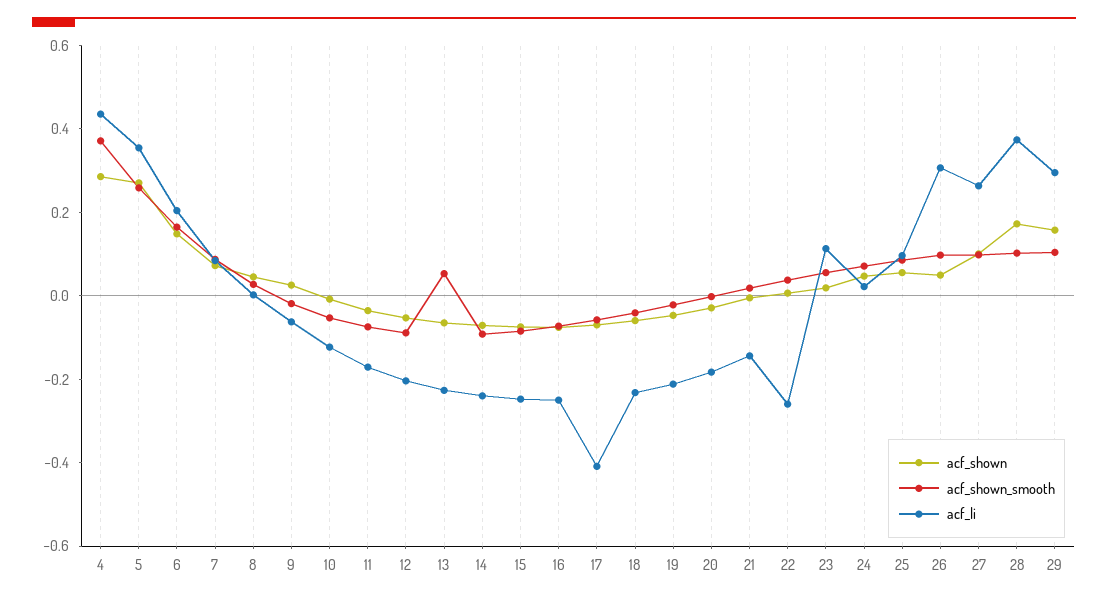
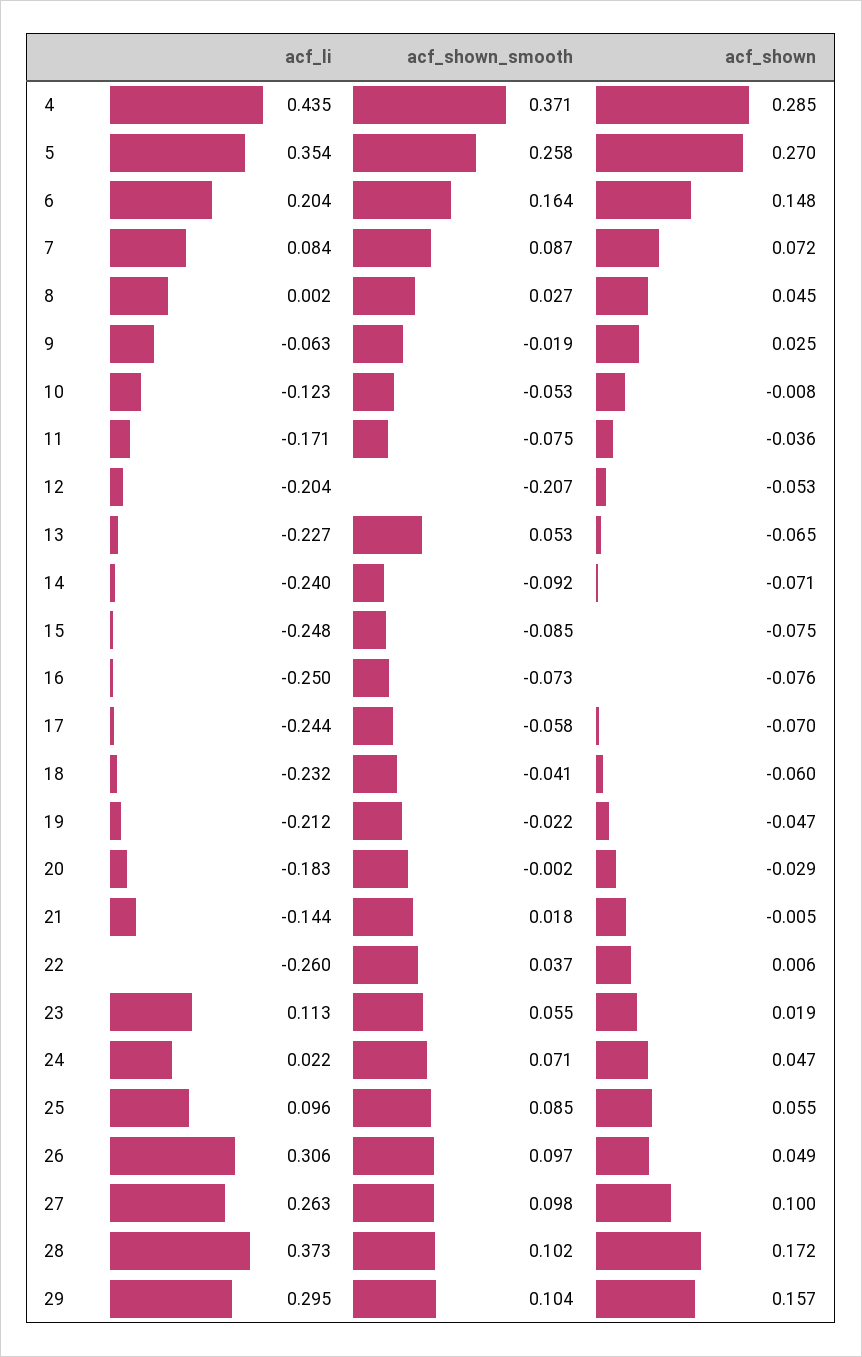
acf_shown_smooth, 12: -0.1 -> -0.207
acf_li, 17: -0.4 -> -0.244

